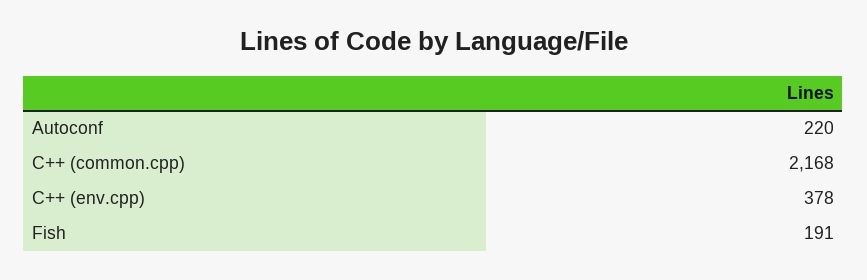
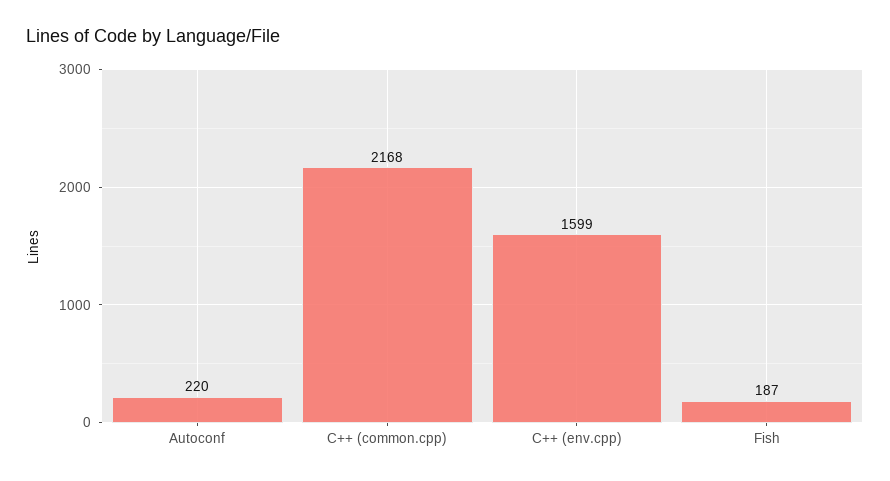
C++ (env.cpp): 378 -> 1599
Fish: 191 -> 187

